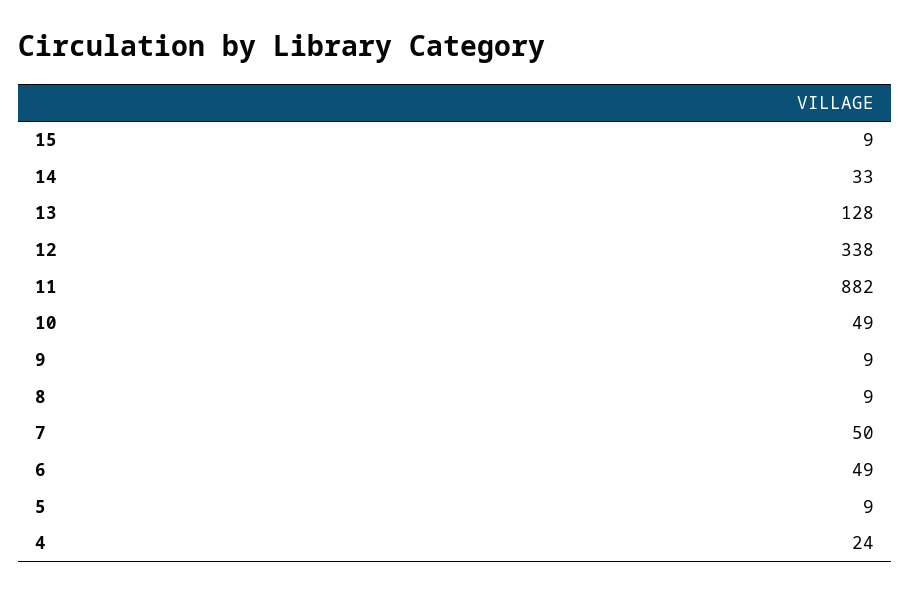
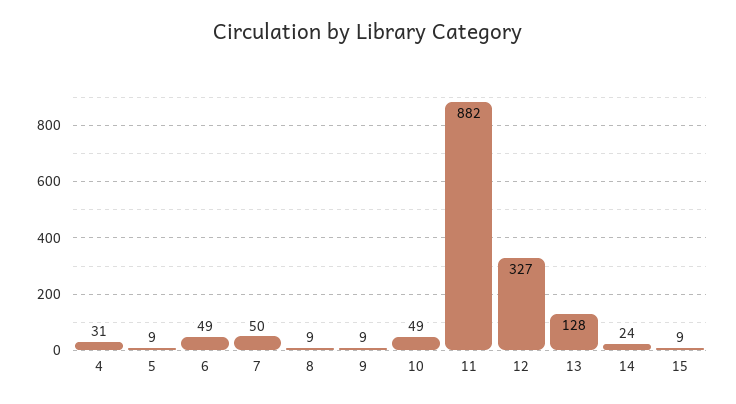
14: 33 -> 24
12: 338 -> 327
4: 24 -> 31

